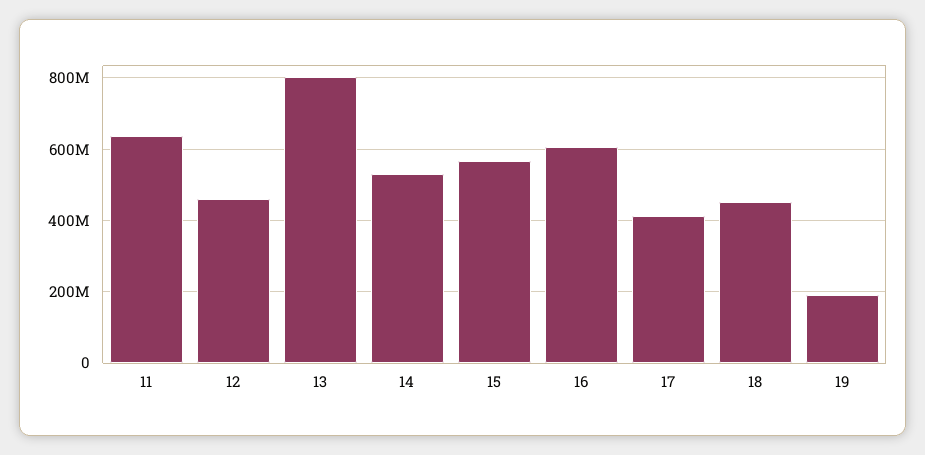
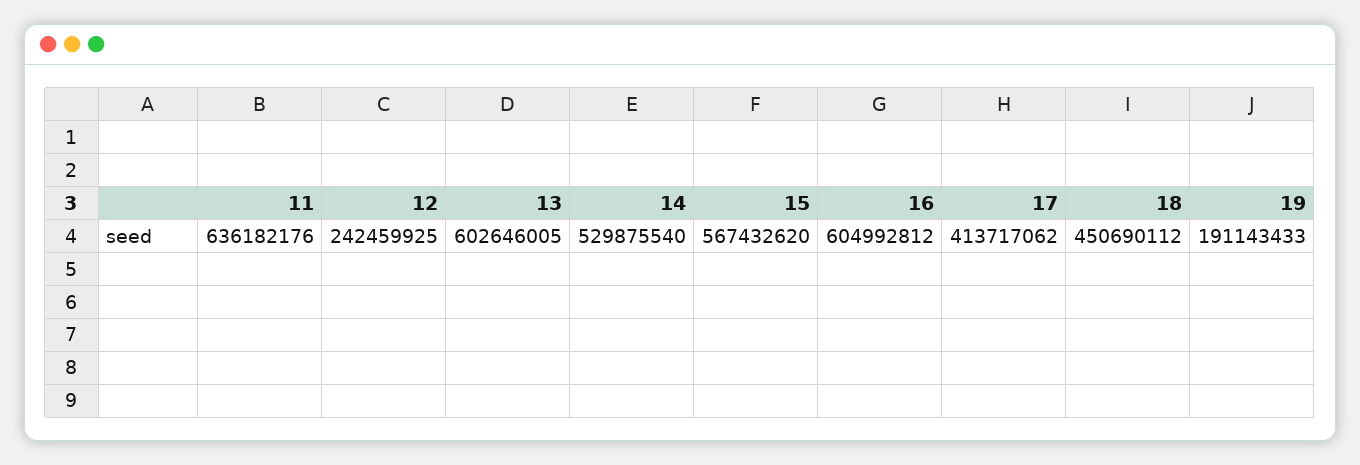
12: 460000000 -> 242459925
13: 800000000 -> 602646005

